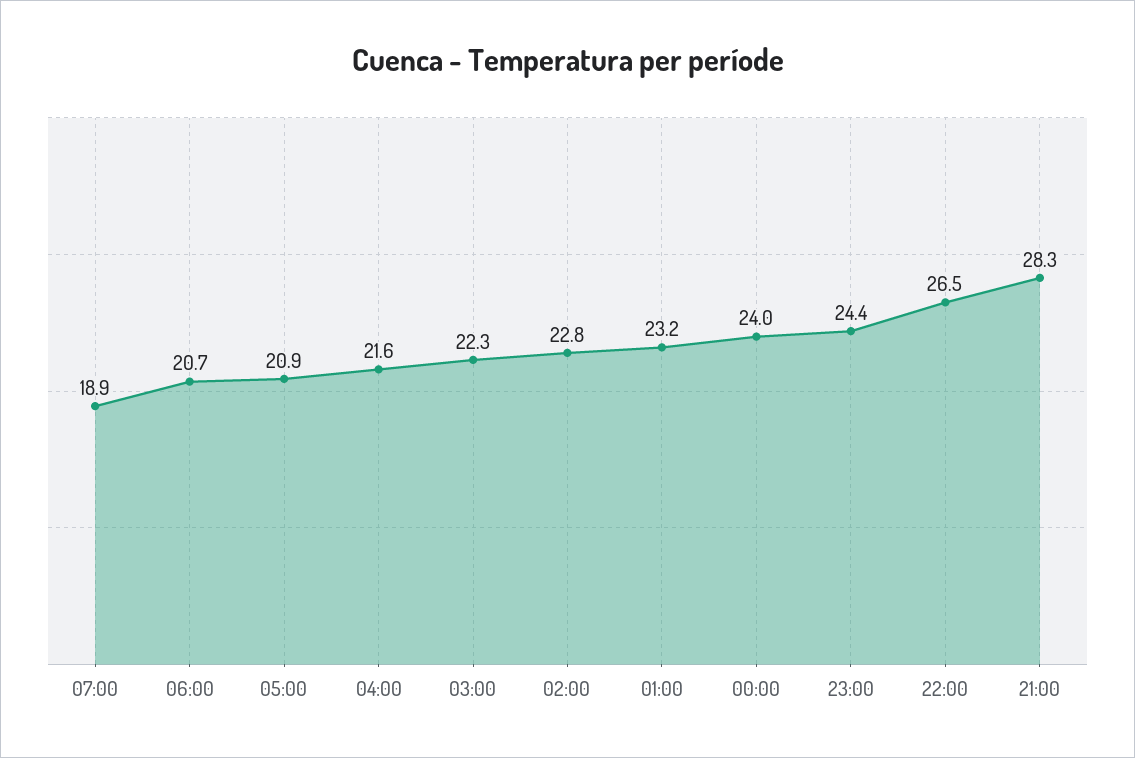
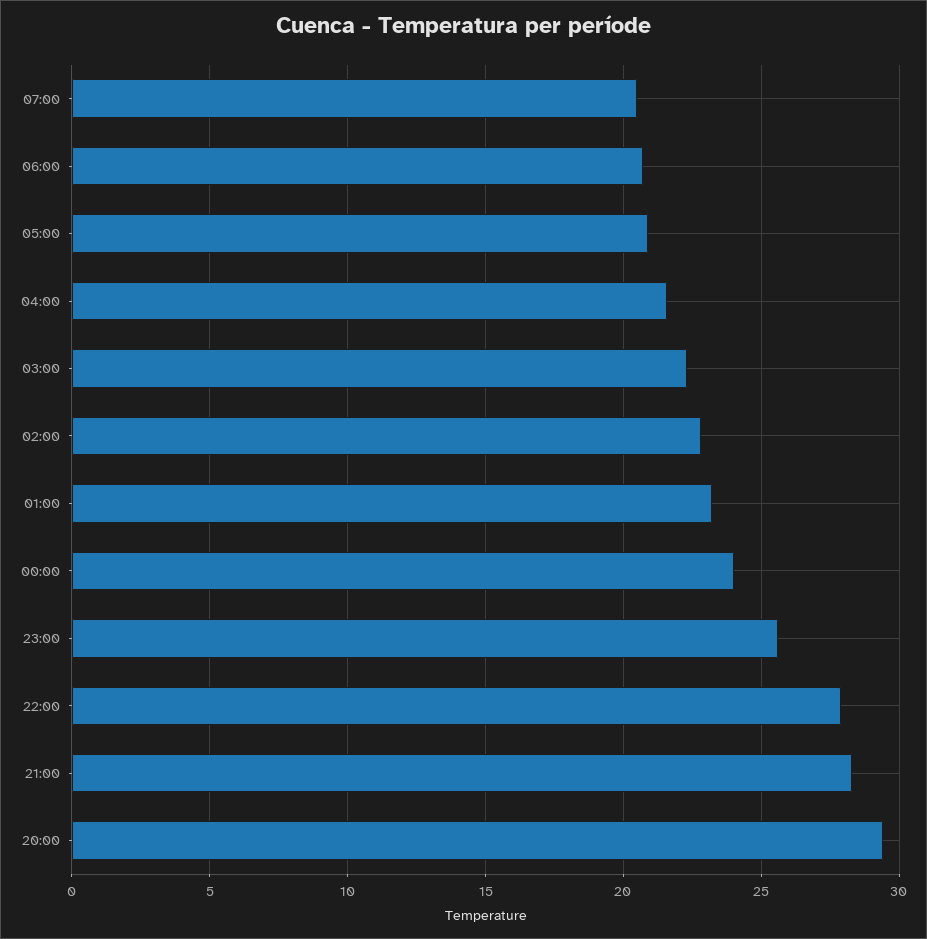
07:00: 18.9 -> 20.5
23:00: 24.4 -> 25.5
22:00: 26.5 -> 28
20:00: none -> 29.5

